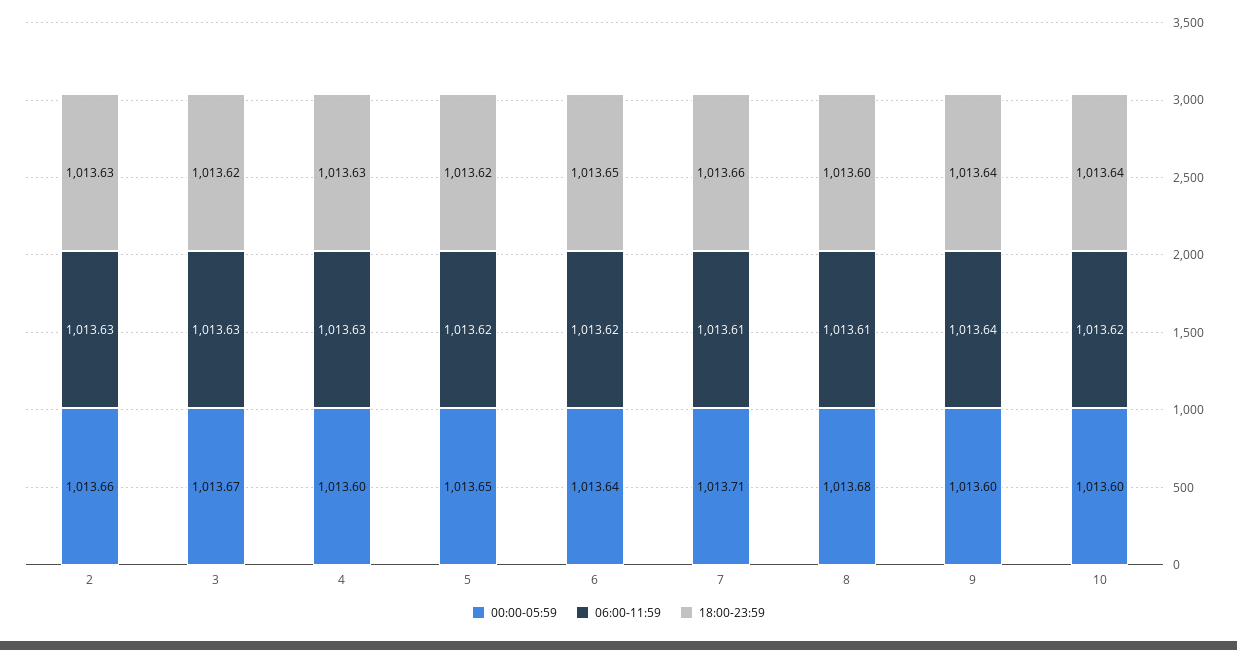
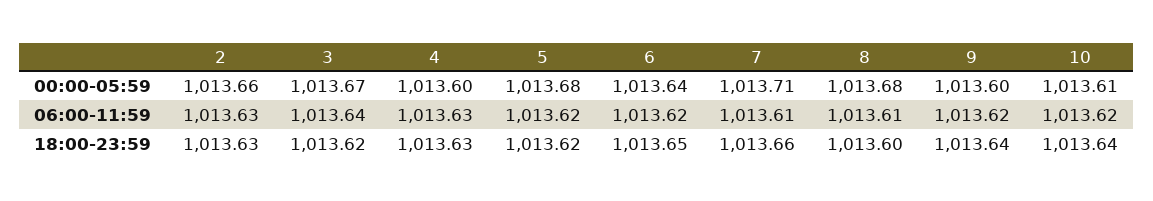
06:00-11:59, 3: 1013.63 -> 1013.64
00:00-05:59, 5: 1013.65 -> 1013.68
06:00-11:59, 9: 1013.64 -> 1013.62
00:00-05:59, 10: 1013.6 -> 1013.61

